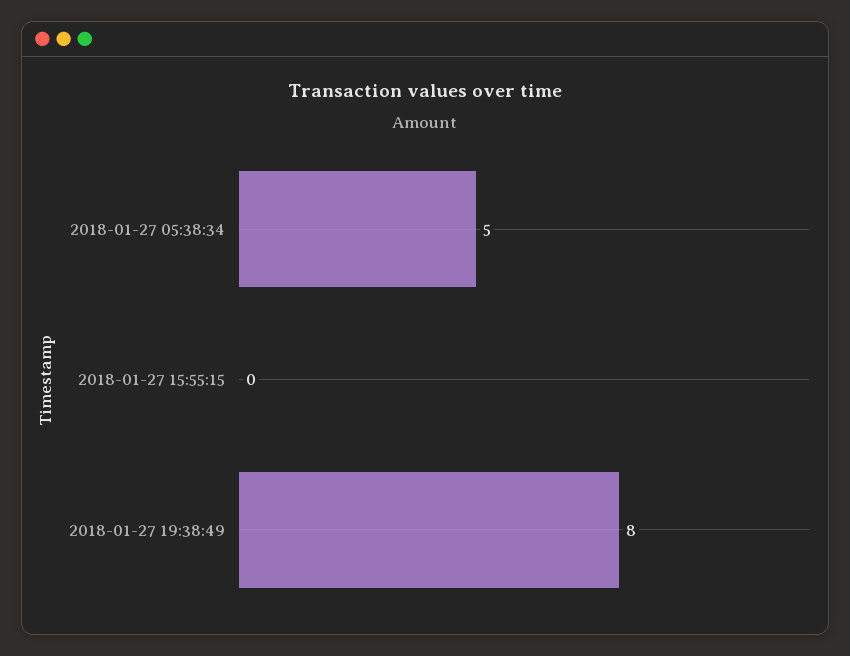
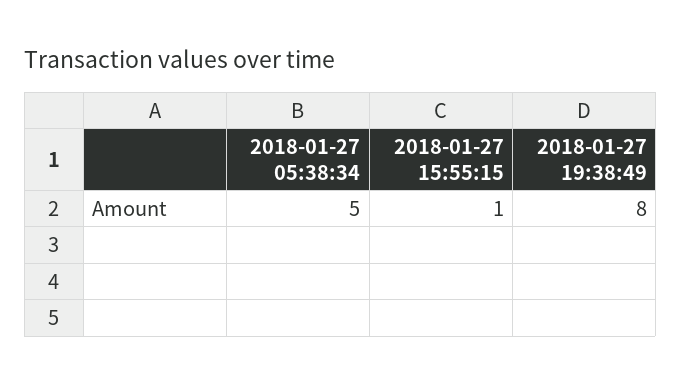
2018-01-27 15:55:15: 0 -> 1

